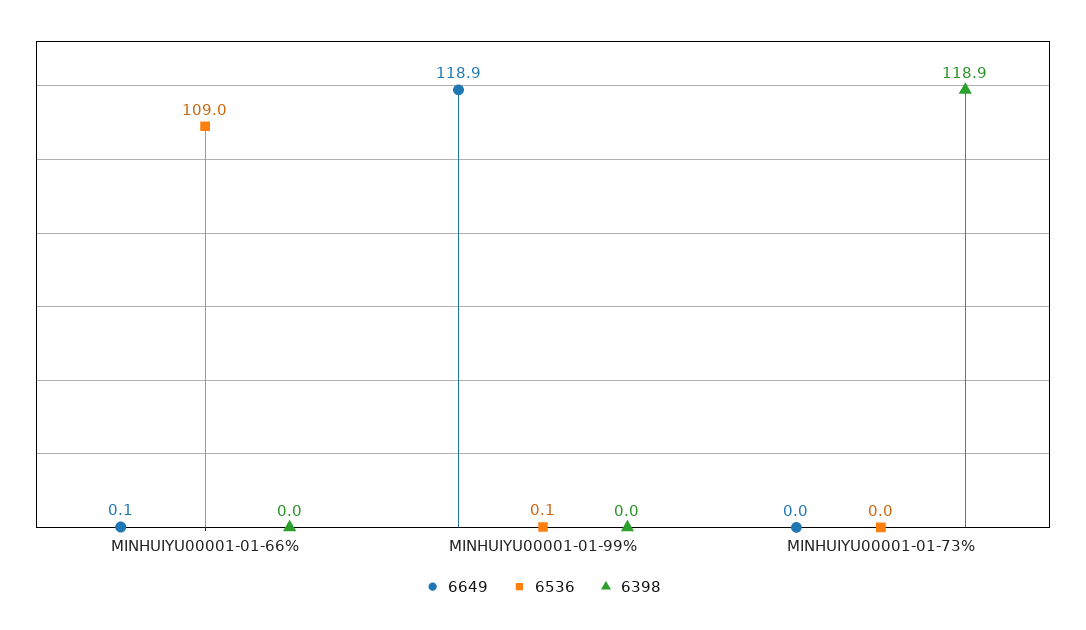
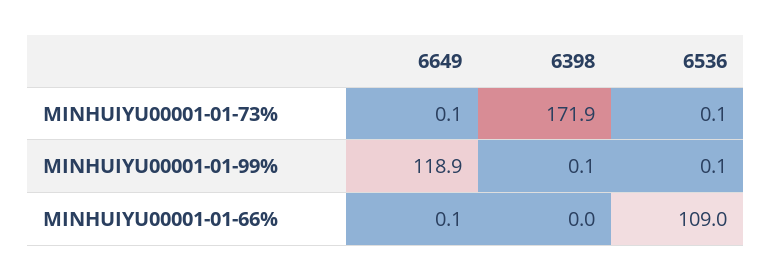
6398, MINHUIYU00001-01-99%: 0 -> 0.1
6649, MINHUIYU00001-01-73%: 0 -> 0.1
6536, MINHUIYU00001-01-73%: 0 -> 0.1
6398, MINHUIYU00001-01-73%: 118.9 -> 171.9

